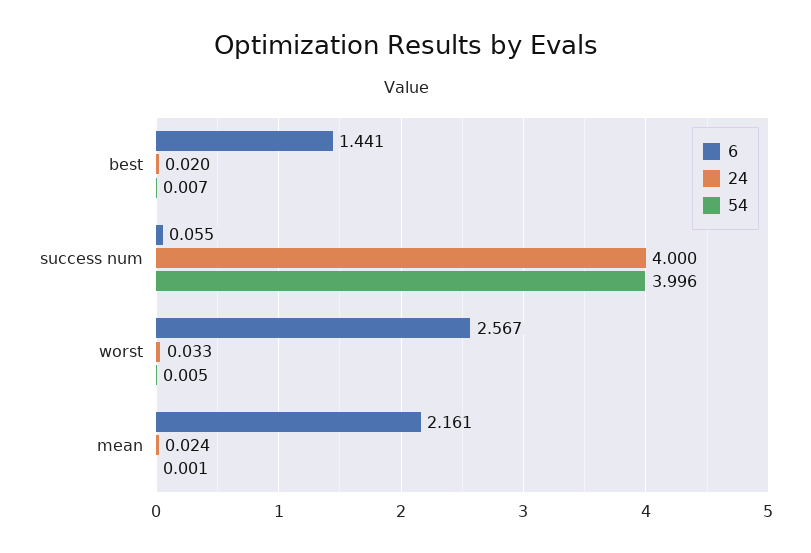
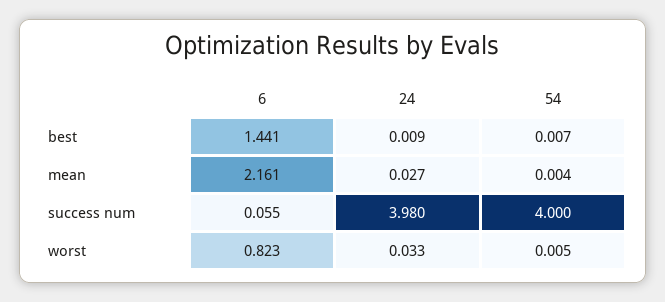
24, best: 0.02 -> 0.009
24, success num: 4 -> 3.98
54, success num: 3.996 -> 4
6, worst: 2.567 -> 0.823
24, mean: 0.024 -> 0.027
54, mean: 0.001 -> 0.004

